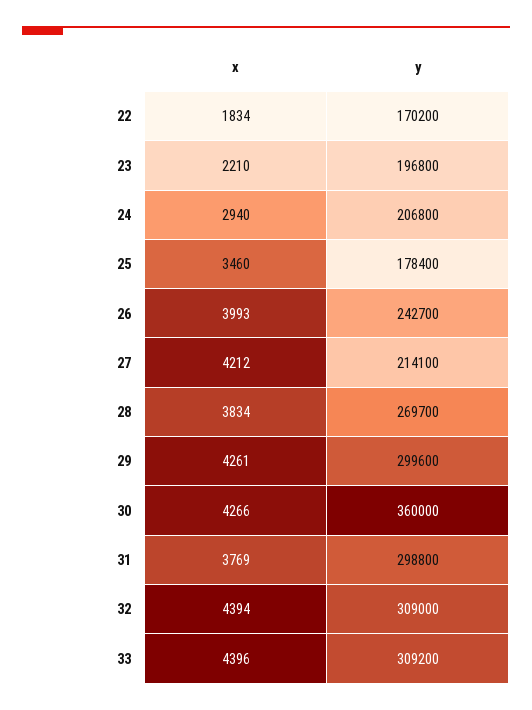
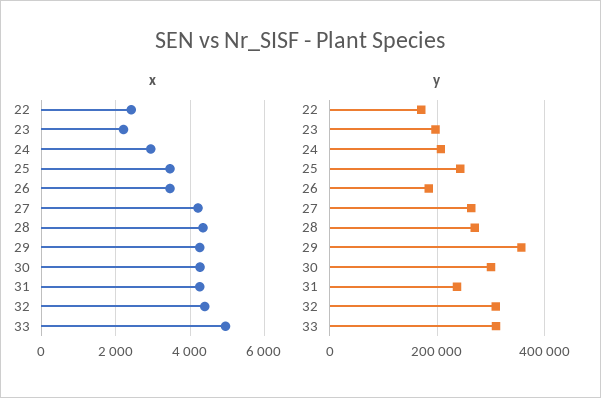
x, 22: 1834 -> 2400
y, 25: 178400 -> 240000
x, 26: 3993 -> 3400
y, 26: 242700 -> 180000
y, 27: 214100 -> 260000
x, 28: 3834 -> 4400
y, 29: 299600 -> 360000
y, 30: 360000 -> 300000
x, 31: 3769 -> 4200
y, 31: 298800 -> 240000
x, 33: 4396 -> 5000

